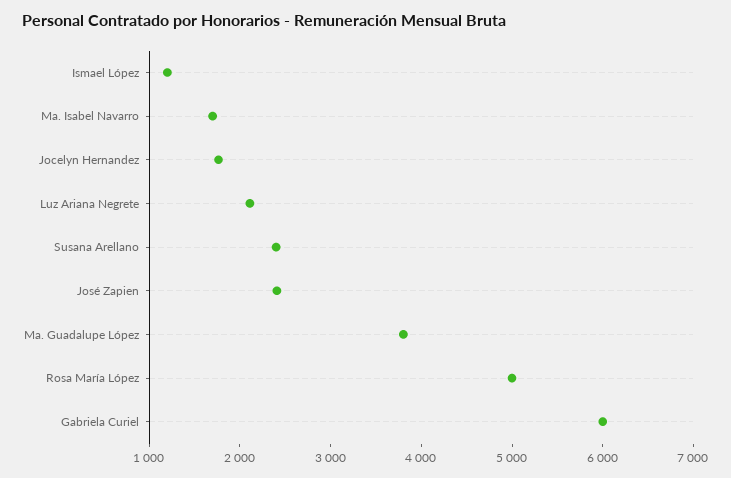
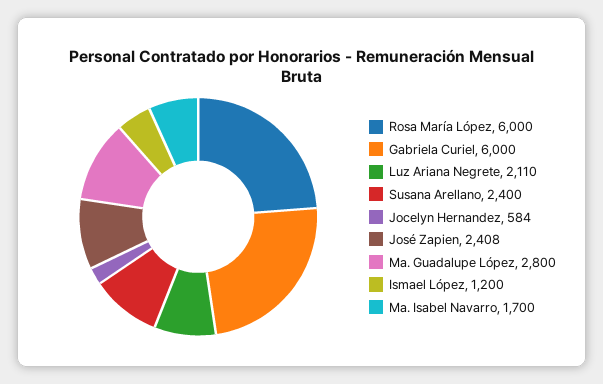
Jocelyn Hernandez: 1800 -> 584
Ma. Guadalupe López: 3800 -> 2800
Rosa María López: 5000 -> 6000

